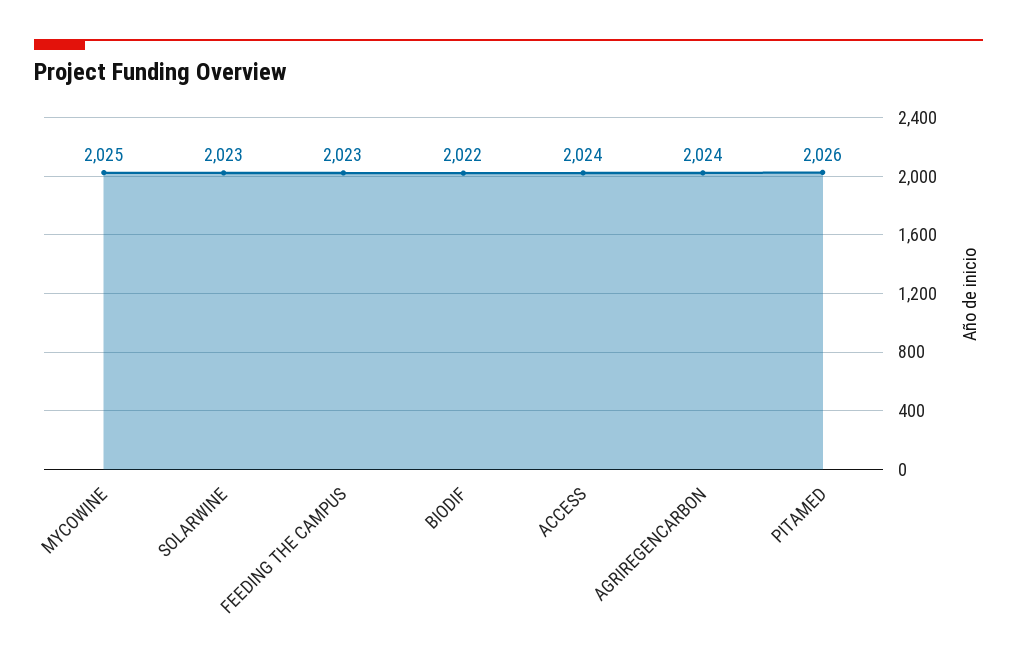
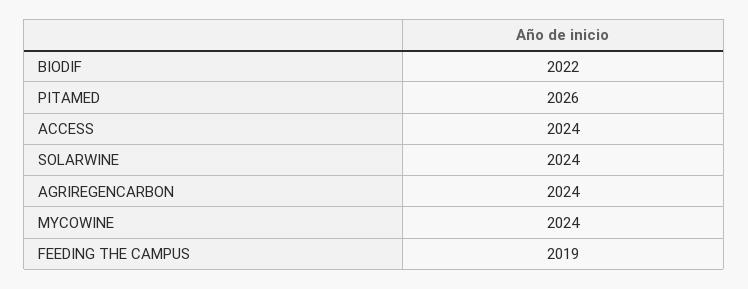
MYCOWINE: 2025 -> 2024
SOLARWINE: 2023 -> 2024
FEEDING THE CAMPUS: 2023 -> 2019

